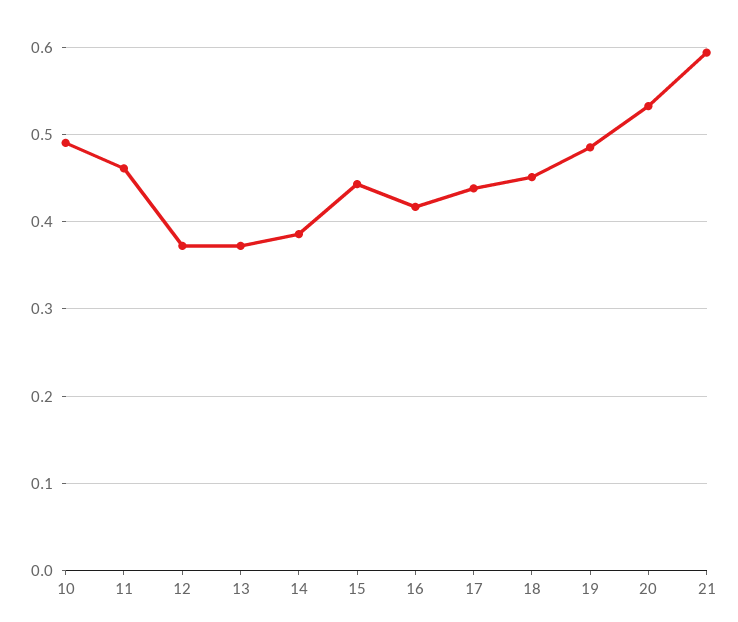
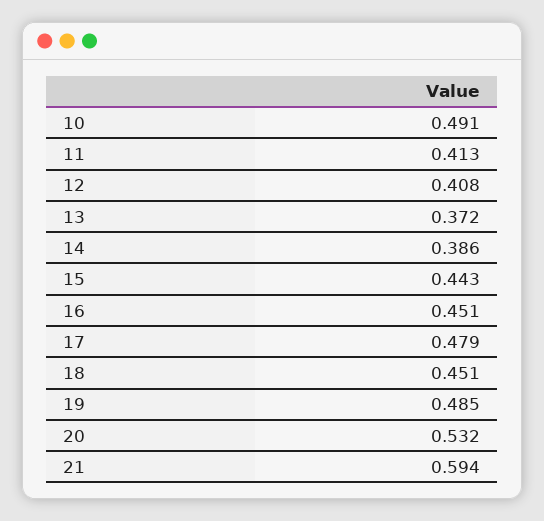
11: 0.46 -> 0.413
12: 0.37 -> 0.408
16: 0.42 -> 0.451
17: 0.44 -> 0.479

